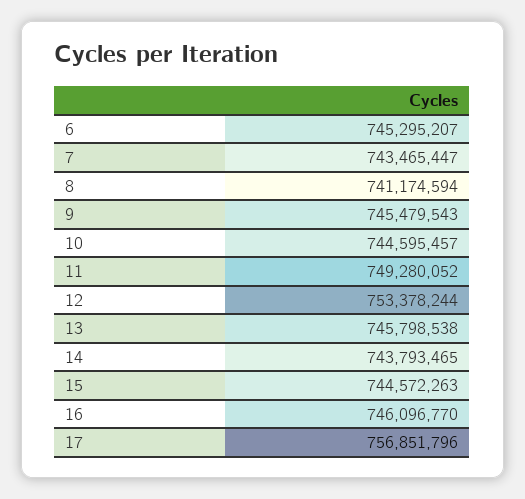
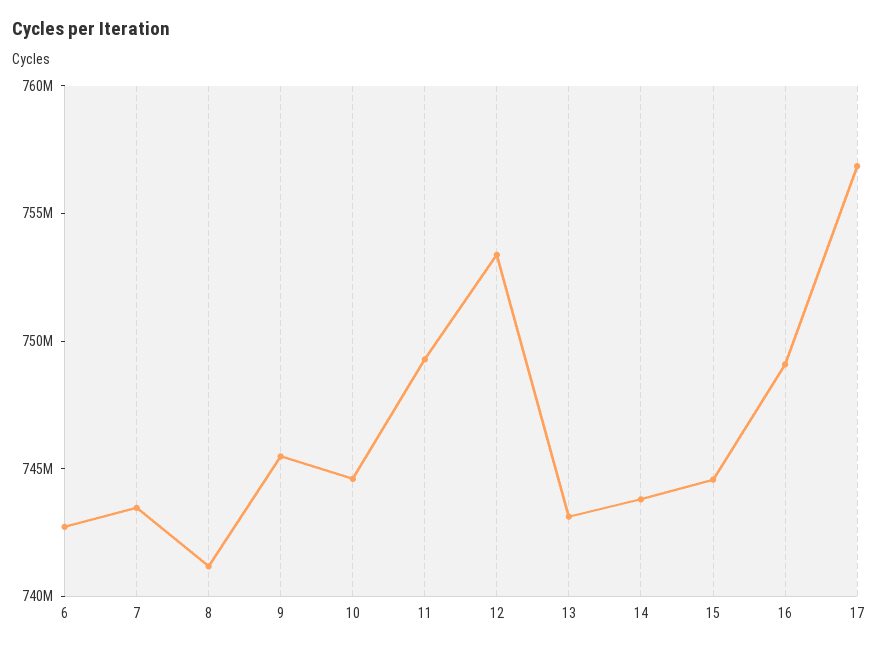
6: 745295207 -> 743000000
13: 745798538 -> 743000000
16: 746096770 -> 749000000

